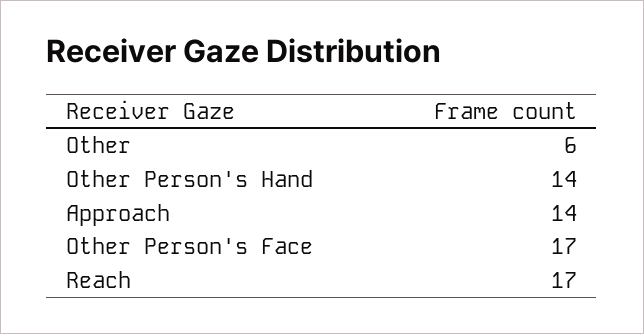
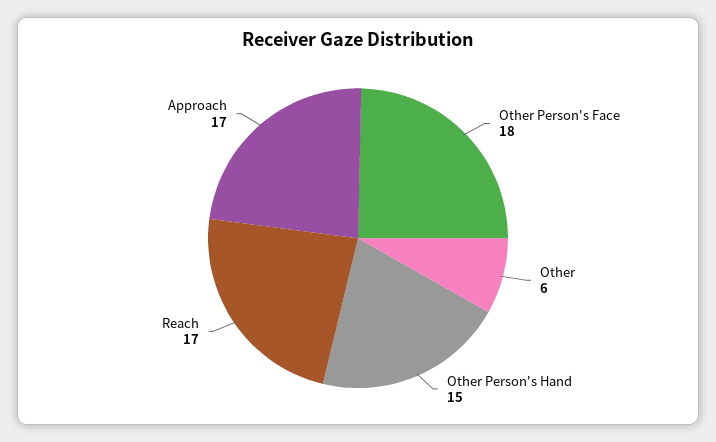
Other Person's Hand: 14 -> 15
Approach: 14 -> 17
Other Person's Face: 17 -> 18

